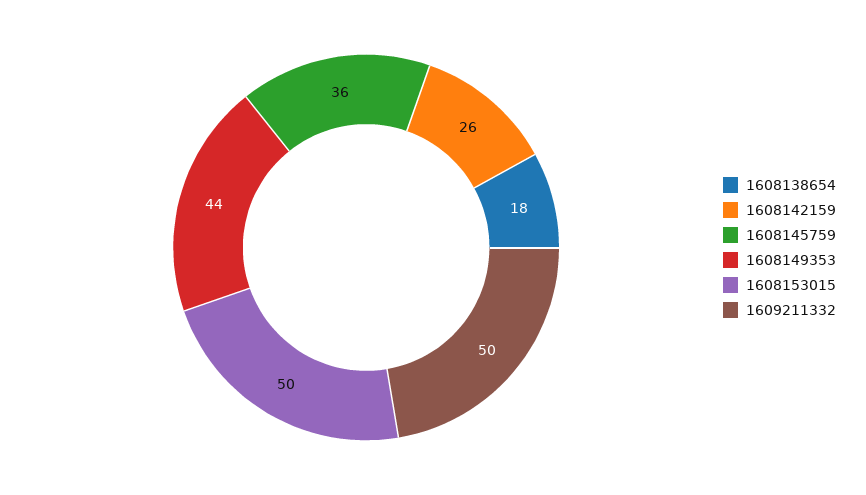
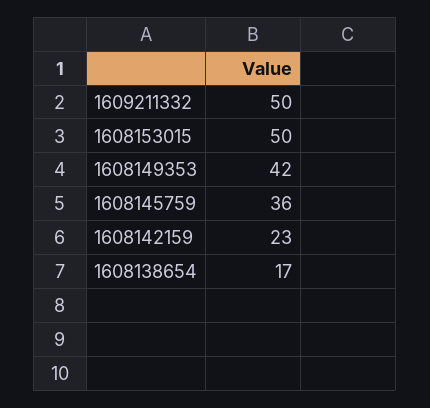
1608138654: 18 -> 17
1608142159: 26 -> 23
1608149353: 44 -> 42

